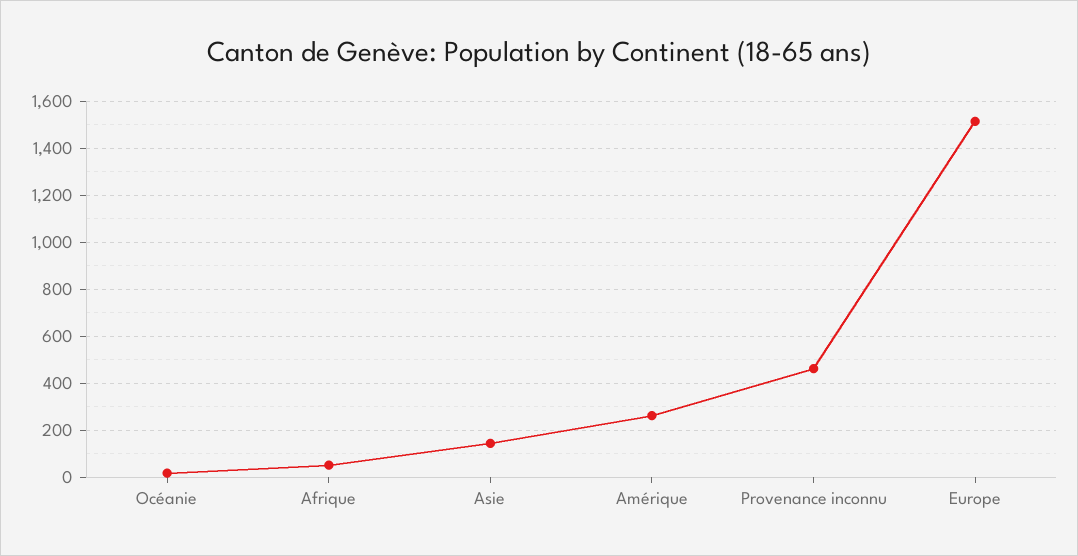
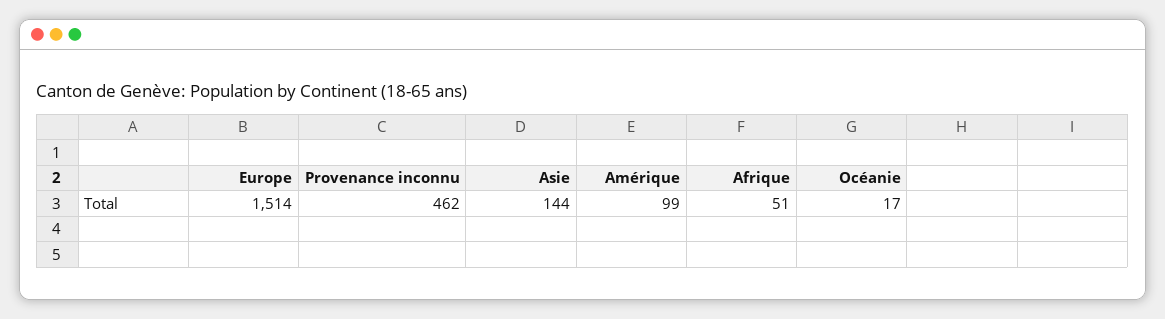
Amérique: 250 -> 99

